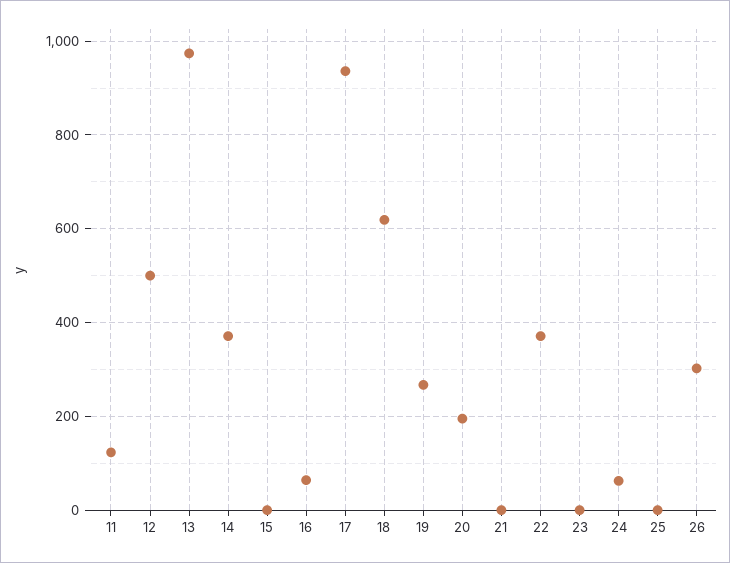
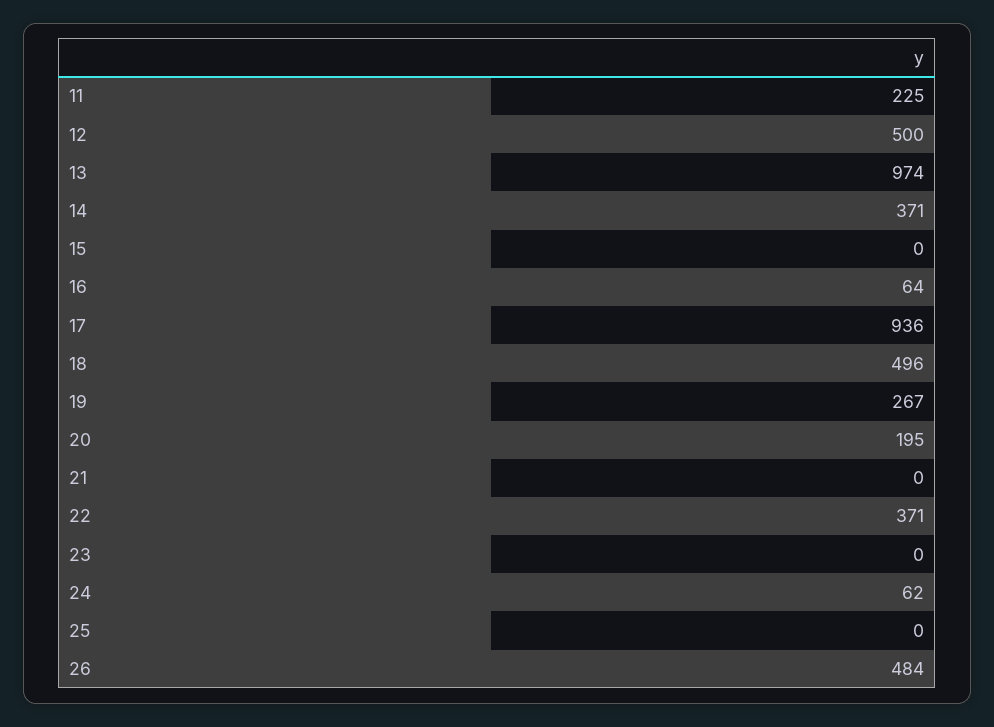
11: 120 -> 225
18: 620 -> 496
26: 300 -> 484

